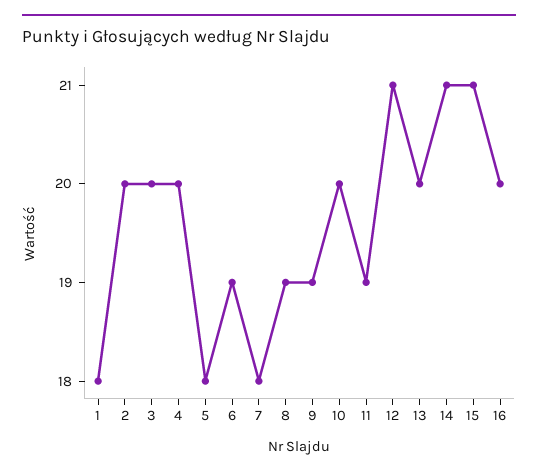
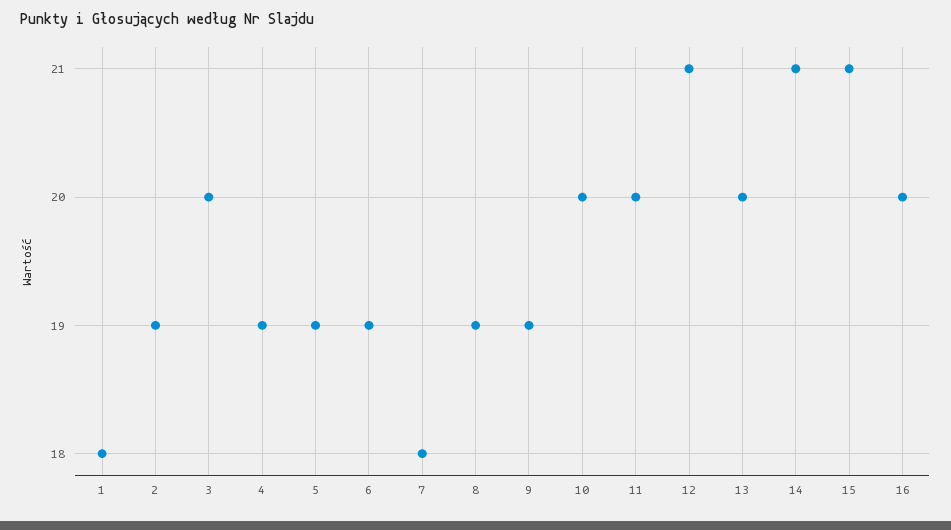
2: 20 -> 19
4: 20 -> 19
5: 18 -> 19
11: 19 -> 20

